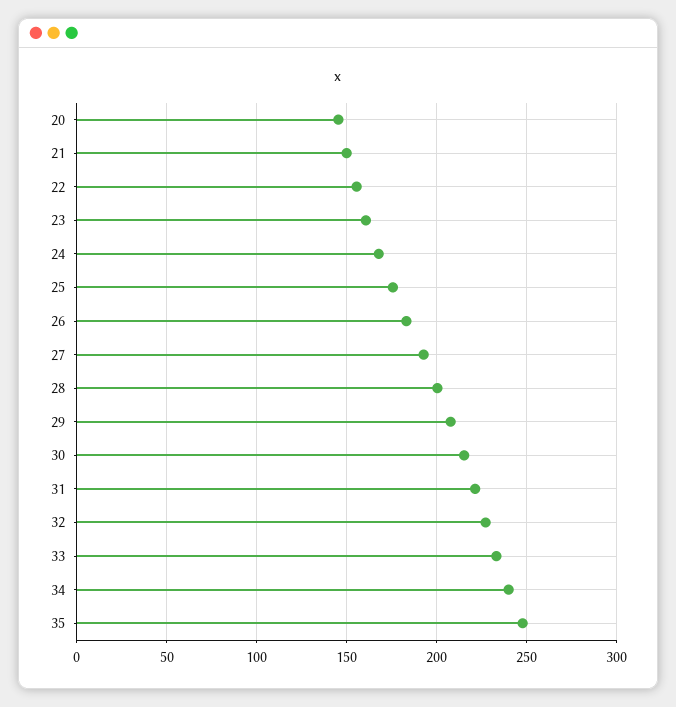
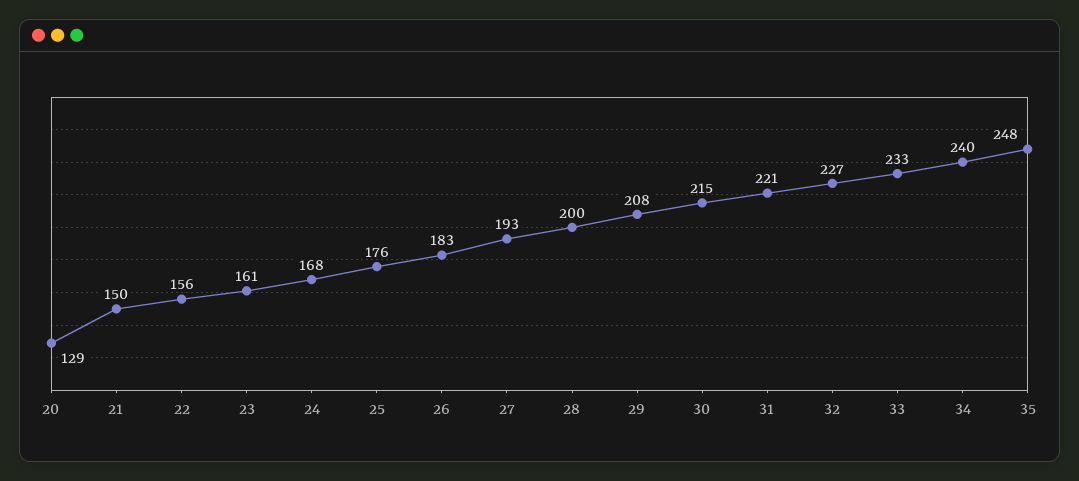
20: 145 -> 129

